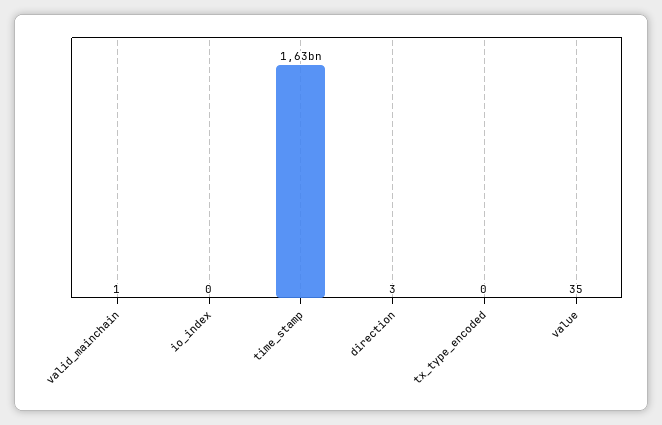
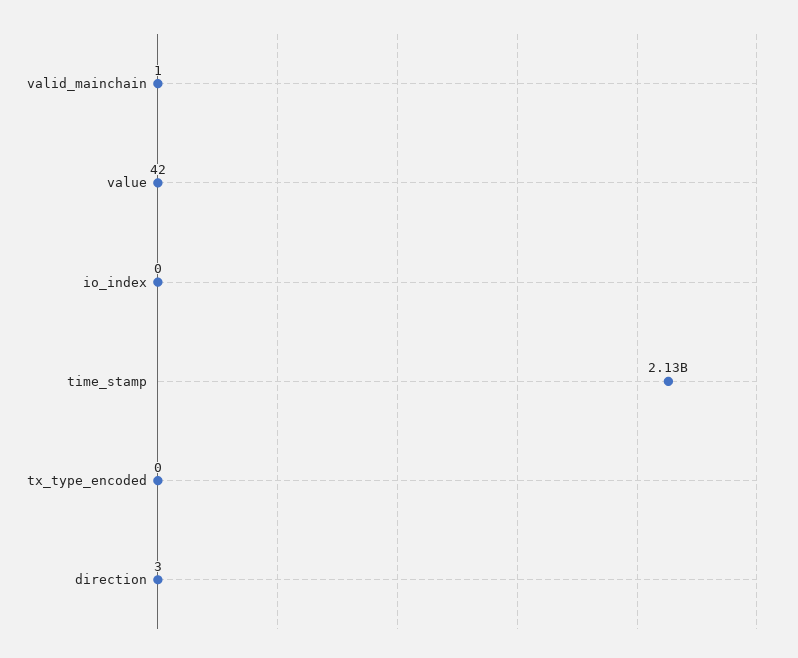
time_stamp: 1630000000 -> 2130000000
value: 35 -> 42

